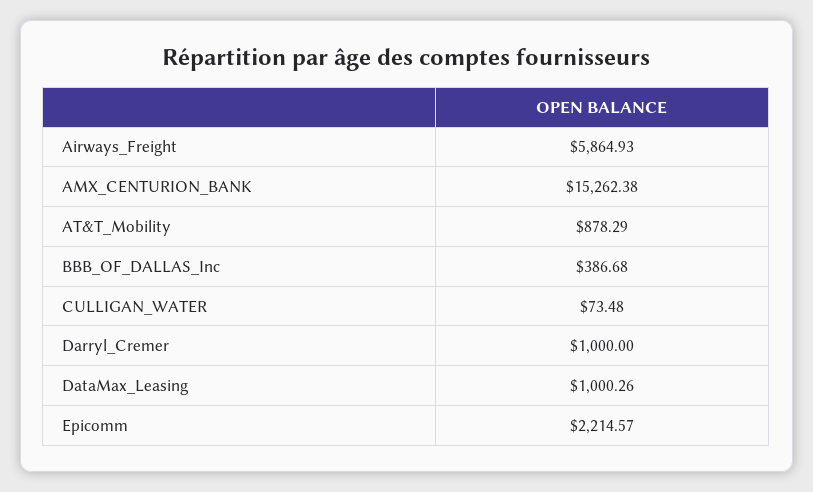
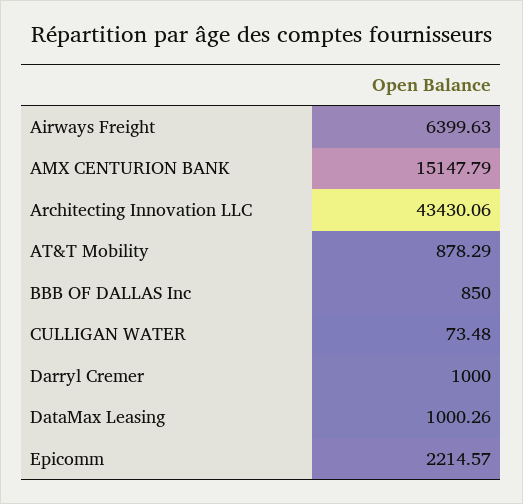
Airways_Freight: 5864.93 -> 6399.63
AMX_CENTURION_BANK: 15262.38 -> 15147.79
BBB_OF_DALLAS_Inc: 386.68 -> 850
Architecting Innovation LLC: none -> 43430.06

